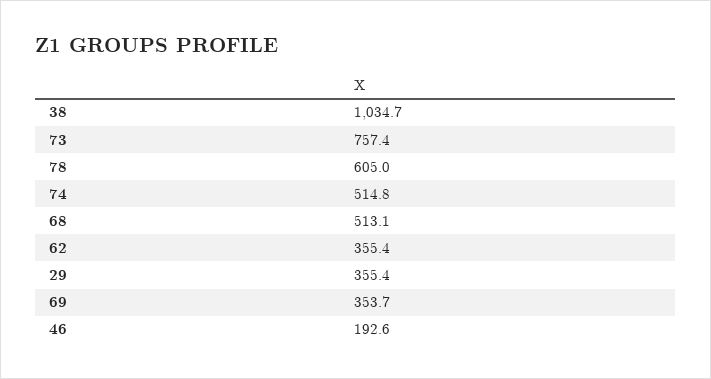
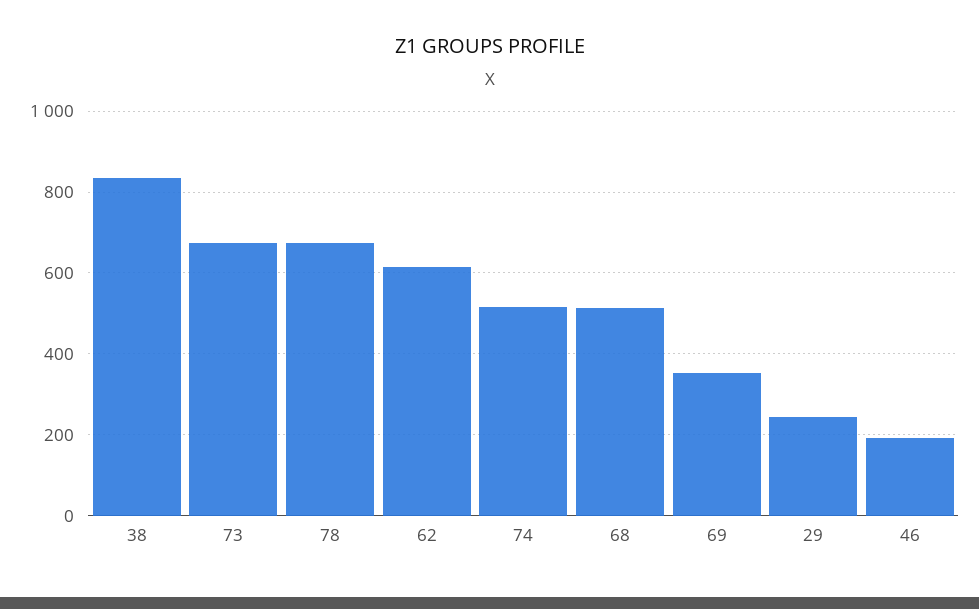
38: 1034.7 -> 840
73: 757.4 -> 680
78: 605 -> 680
62: 355.4 -> 620
29: 355.4 -> 240

